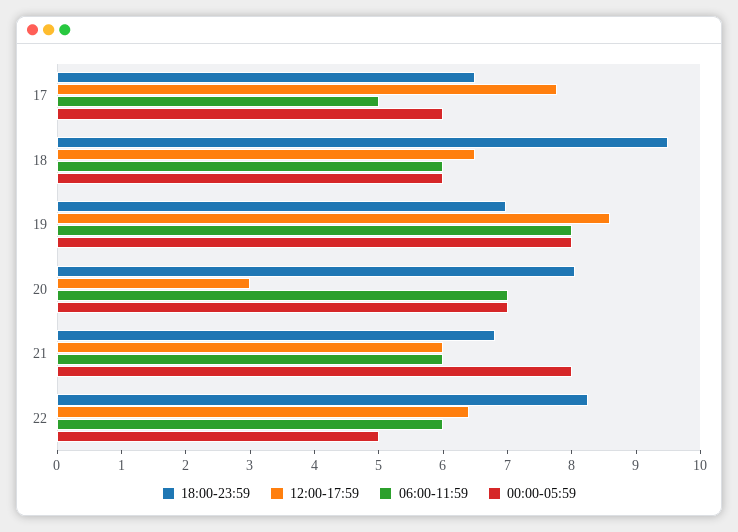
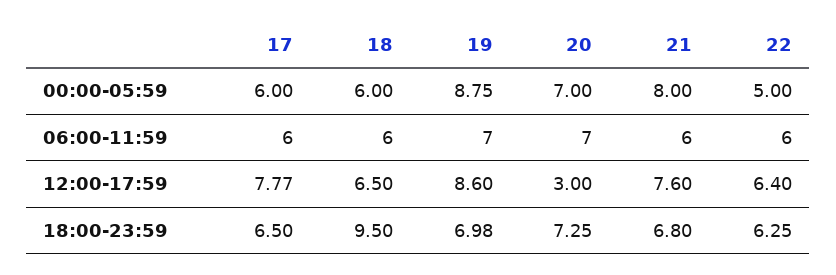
06:00-11:59, 17: 5 -> 6
06:00-11:59, 19: 8 -> 7
00:00-05:59, 19: 8 -> 8.75
18:00-23:59, 20: 8 -> 7.25
12:00-17:59, 21: 6 -> 7.6
18:00-23:59, 22: 8.2 -> 6.25

